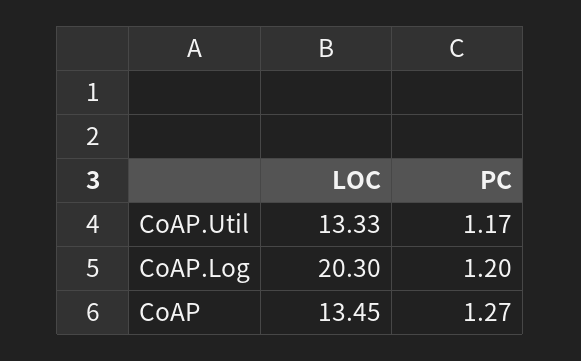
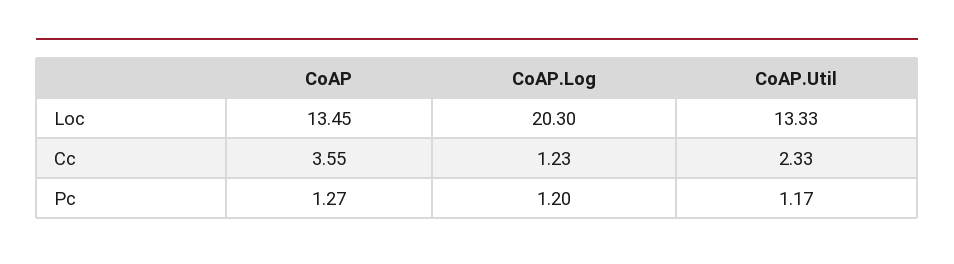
Cc, CoAP: none -> 3.55
Cc, CoAP.Log: none -> 1.23
Cc, CoAP.Util: none -> 2.33

